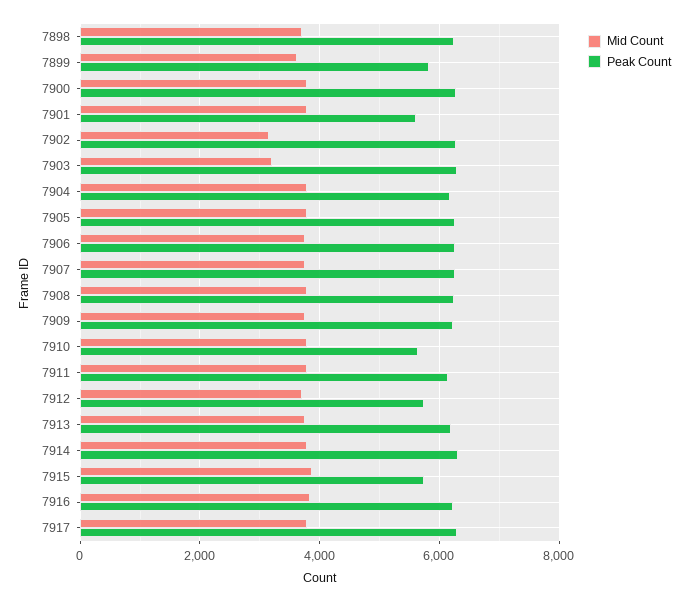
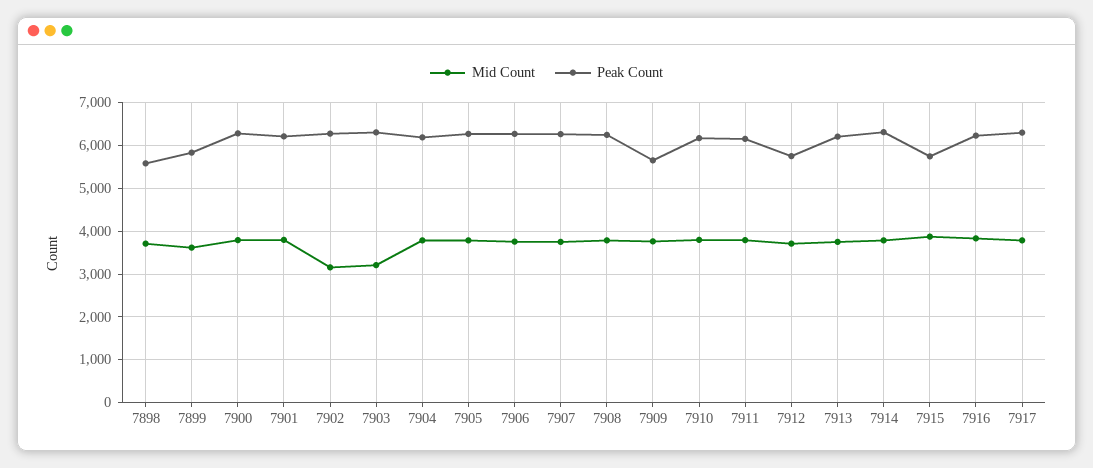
Peak Count, 7898: 6200 -> 5600
Peak Count, 7901: 5600 -> 6200
Peak Count, 7909: 6200 -> 5600
Peak Count, 7910: 5600 -> 6200

